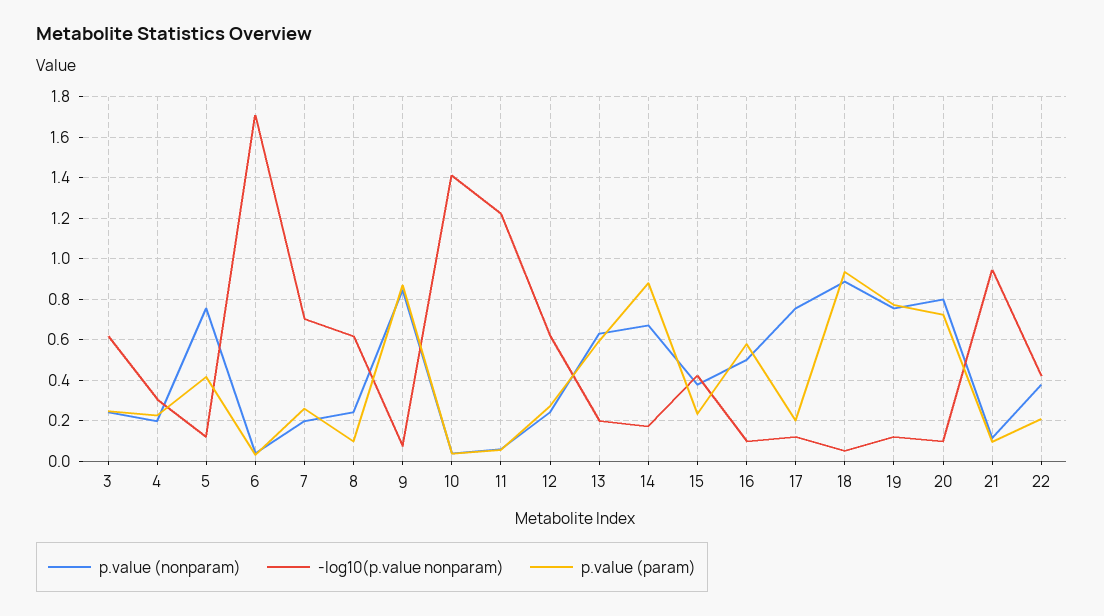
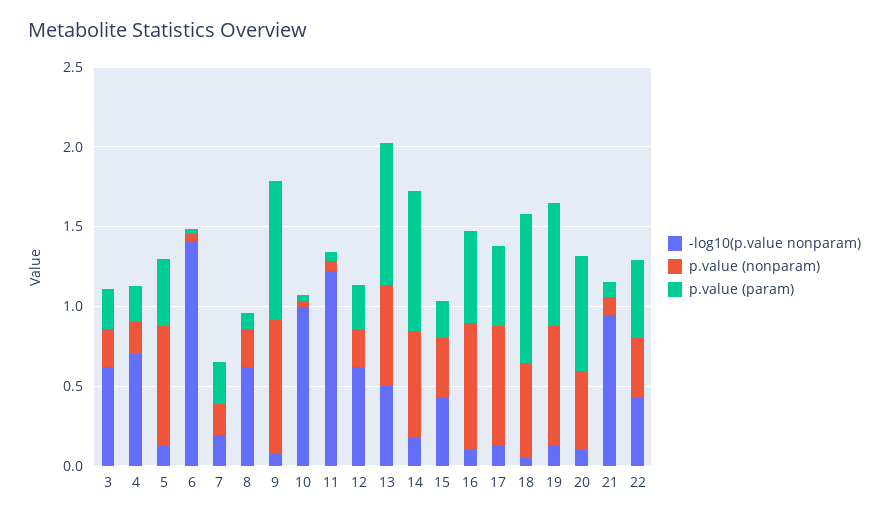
-log10(p.value nonparam), 4: 0.3 -> 0.7
-log10(p.value nonparam), 6: 1.7 -> 1.4
-log10(p.value nonparam), 7: 0.7 -> 0.2
-log10(p.value nonparam), 10: 1.4 -> 1
-log10(p.value nonparam), 13: 0.2 -> 0.5
p.value (param), 13: 0.6 -> 0.9
p.value (nonparam), 16: 0.5 -> 0.8
p.value (param), 17: 0.2 -> 0.5
p.value (nonparam), 18: 0.9 -> 0.6
p.value (nonparam), 20: 0.8 -> 0.5
p.value (param), 22: 0.2 -> 0.5

